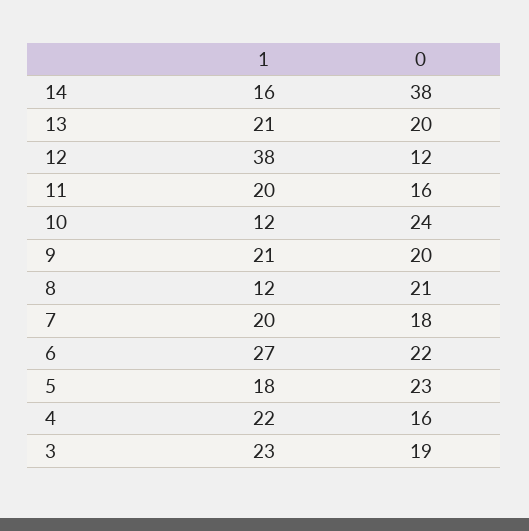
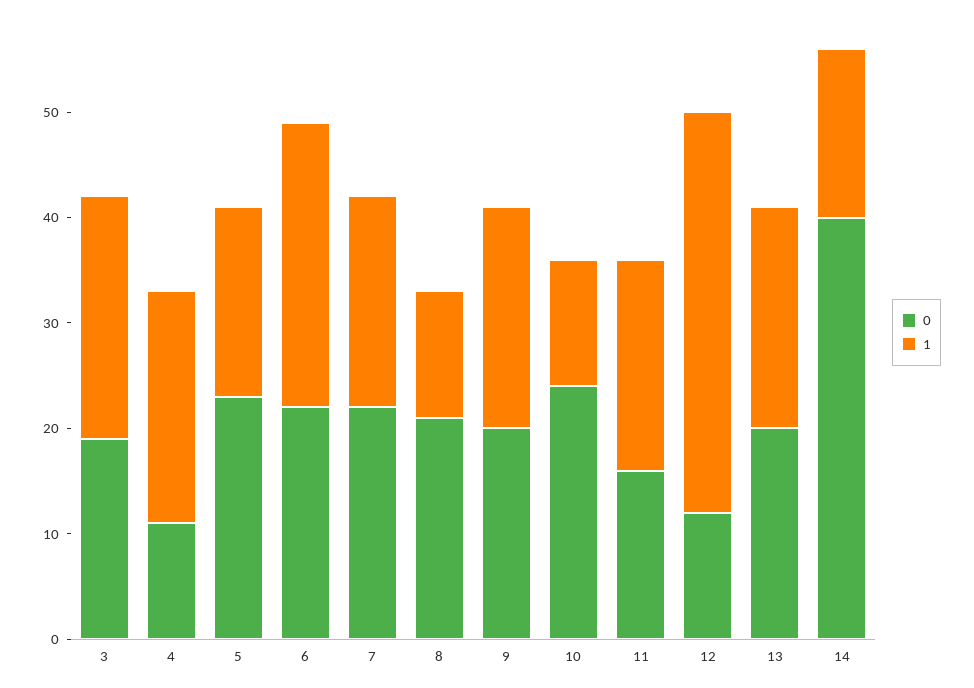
0, 14: 38 -> 40
0, 7: 18 -> 22
0, 4: 16 -> 11

